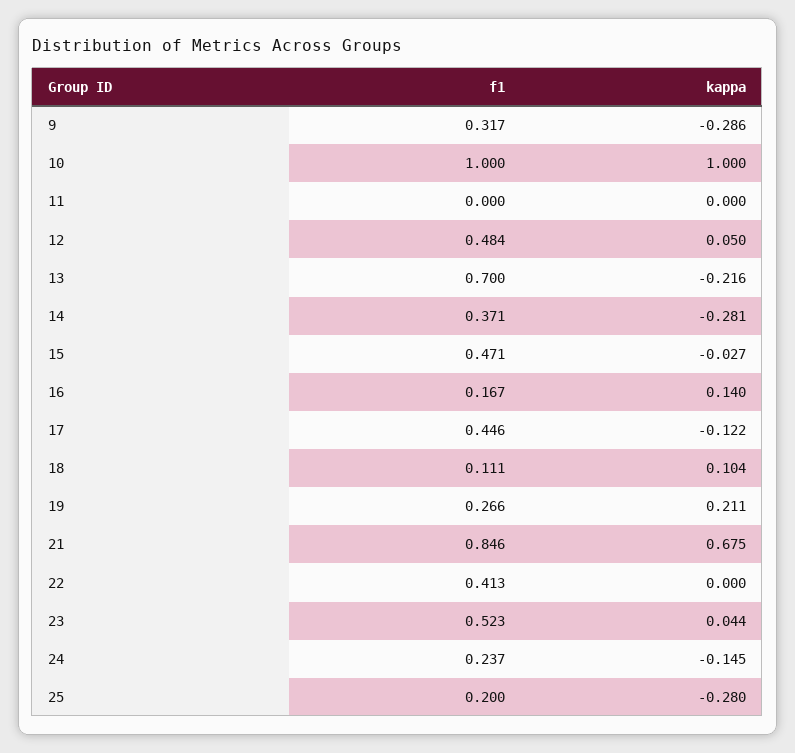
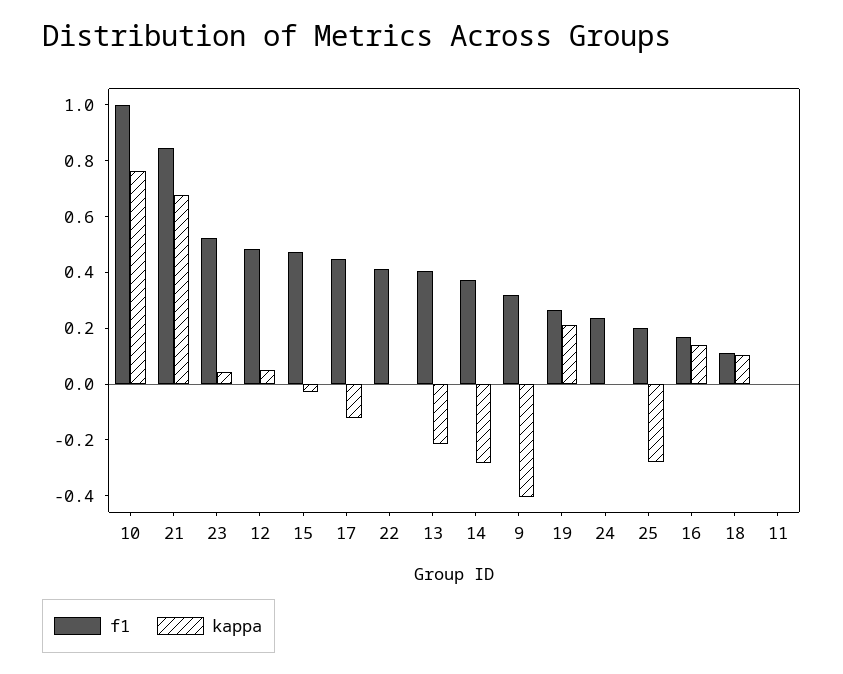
kappa, 9: -0.286 -> -0.4
kappa, 10: 1 -> 0.75
f1, 13: 0.7 -> 0.4
kappa, 24: -0.145 -> 0

